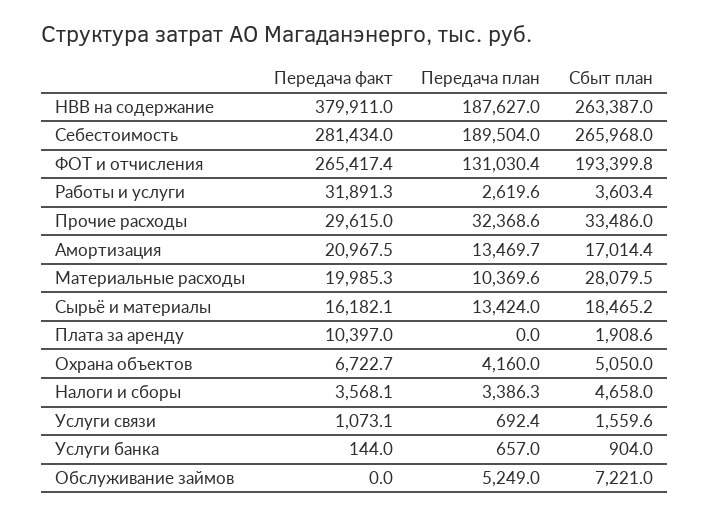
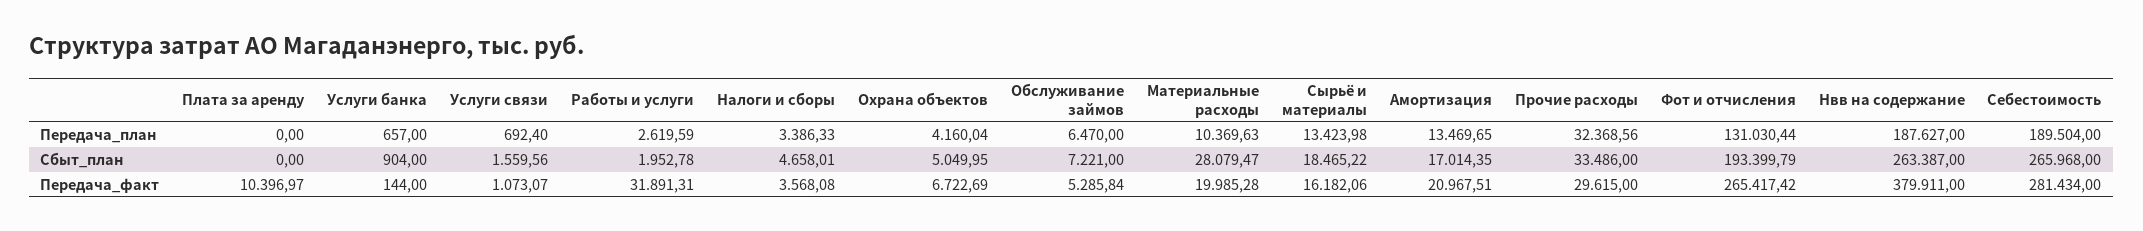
Сбыт план, Работы и услуги: 3603.4 -> 1952.78
Сбыт план, Плата за аренду: 1908.6 -> 0
Передача факт, Обслуживание займов: 0 -> 5285.84
Передача план, Обслуживание займов: 5249 -> 6470

